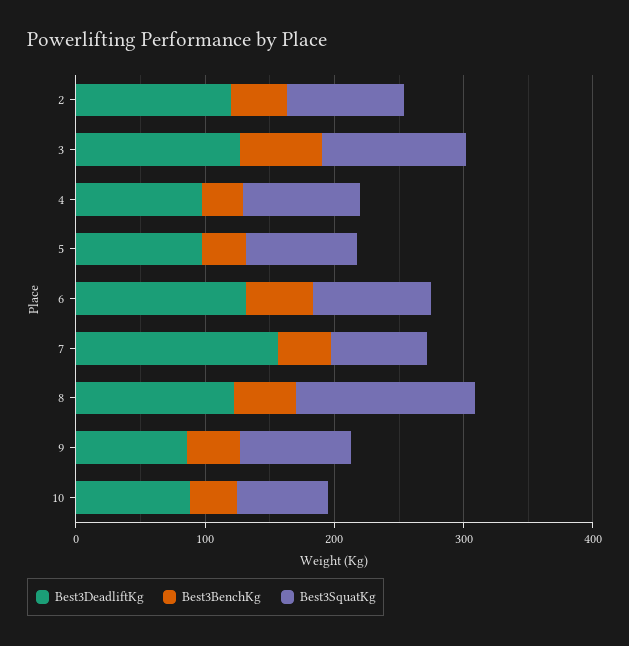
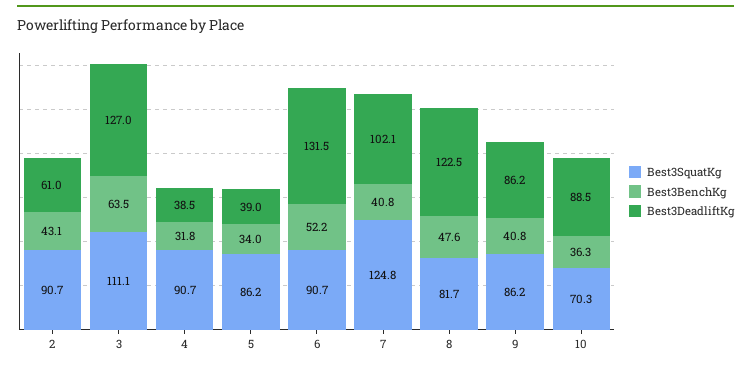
Best3DeadliftKg, 2: 120 -> 61
Best3DeadliftKg, 4: 100 -> 38.5
Best3DeadliftKg, 5: 100 -> 39
Best3DeadliftKg, 7: 160 -> 102.1
Best3SquatKg, 7: 80 -> 124.8
Best3SquatKg, 8: 140 -> 81.7

